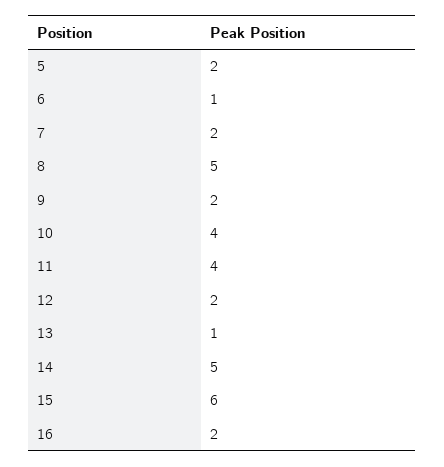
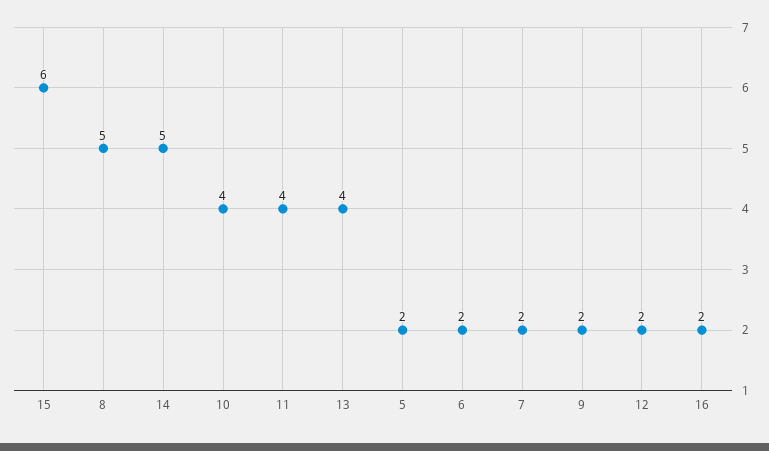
6: 1 -> 2
13: 1 -> 4

